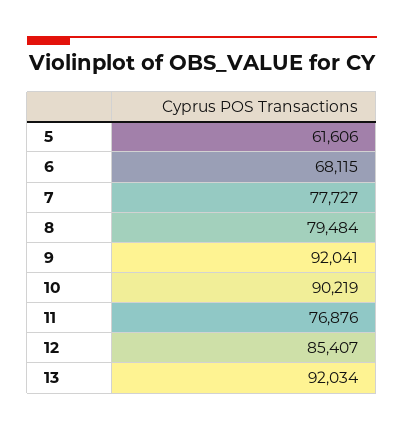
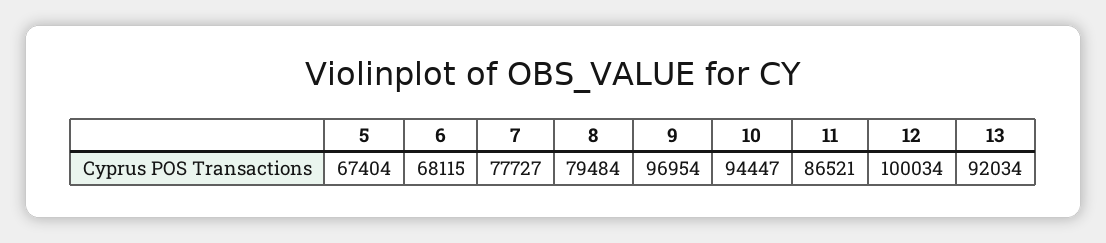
5: 61606 -> 67404
9: 92041 -> 96954
10: 90219 -> 94447
11: 76876 -> 86521
12: 85407 -> 100034

